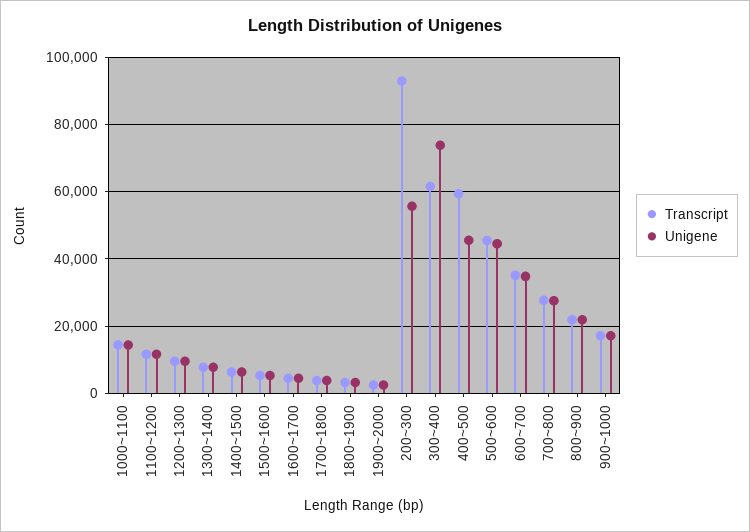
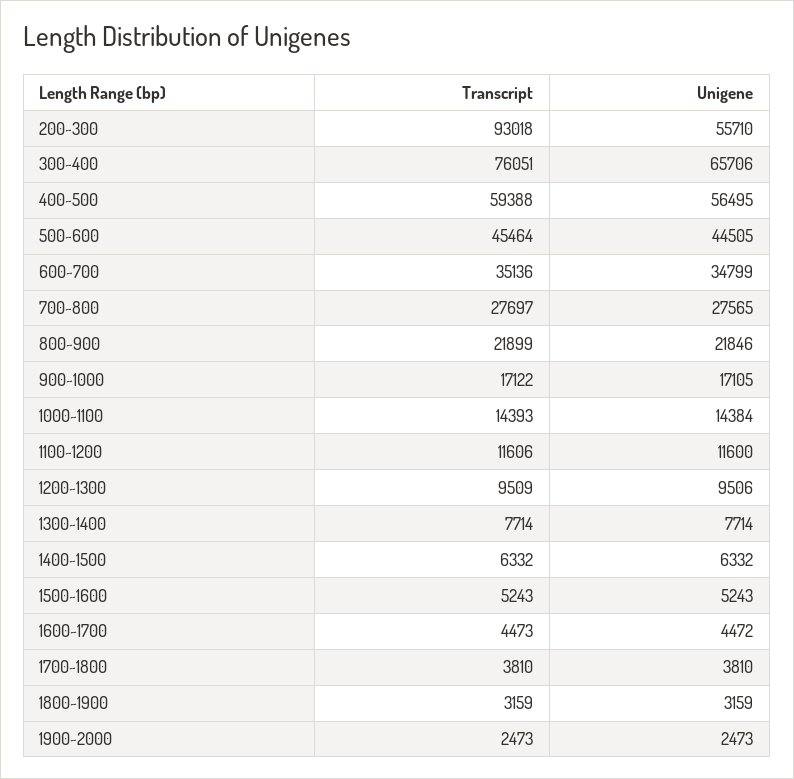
Transcript, 300~400: 62000 -> 76051
Unigene, 300~400: 74000 -> 65706
Unigene, 400~500: 46000 -> 56495

